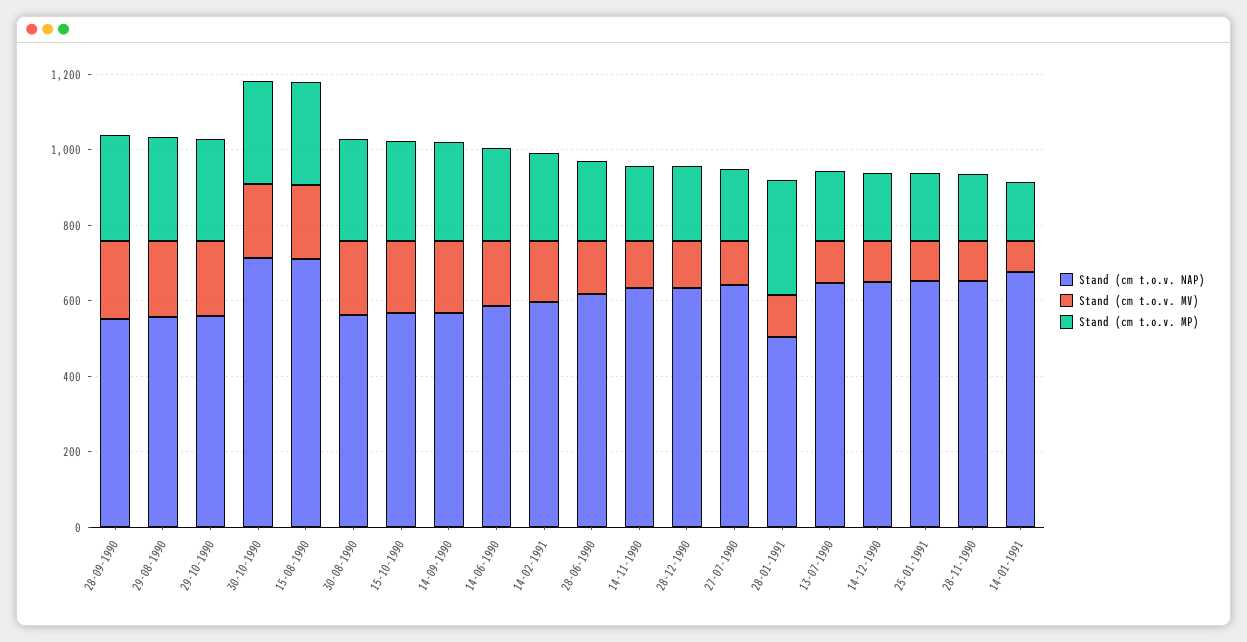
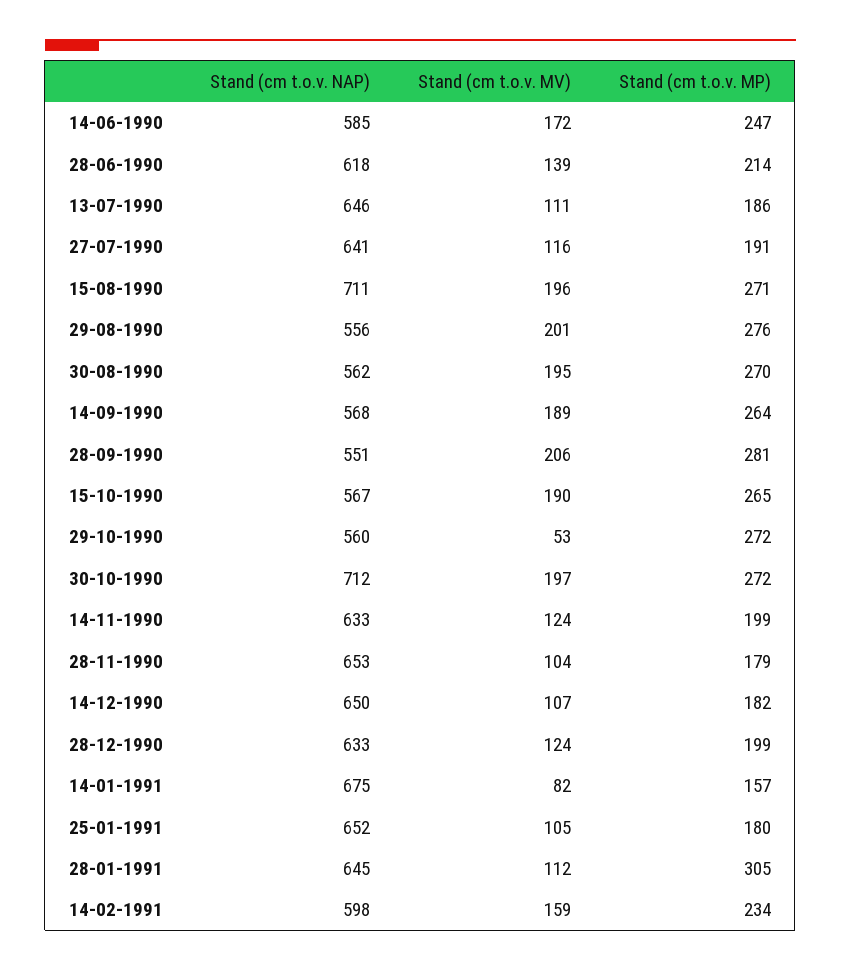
Stand (cm t.o.v. MV), 29-10-1990: 200 -> 53
Stand (cm t.o.v. NAP), 28-01-1991: 500 -> 645

